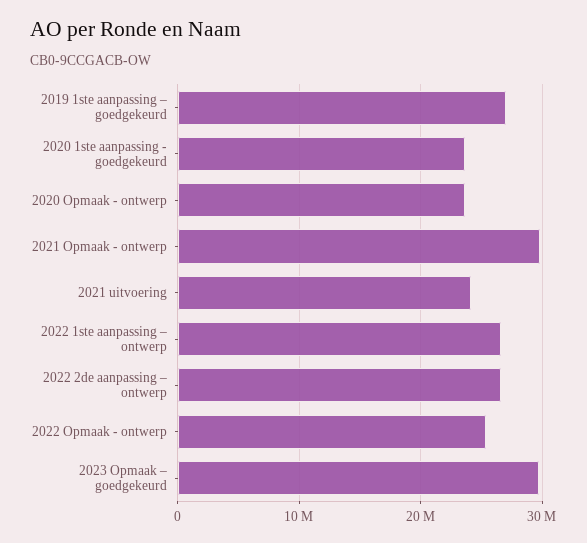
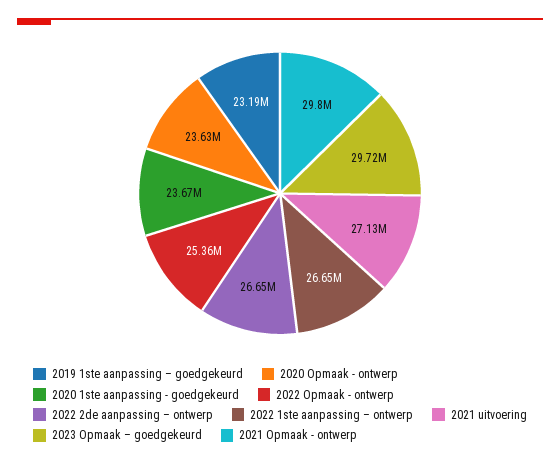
2019 1ste aanpassing – goedgekeurd: 27000000 -> 23190000
2021 uitvoering: 24000000 -> 27130000

